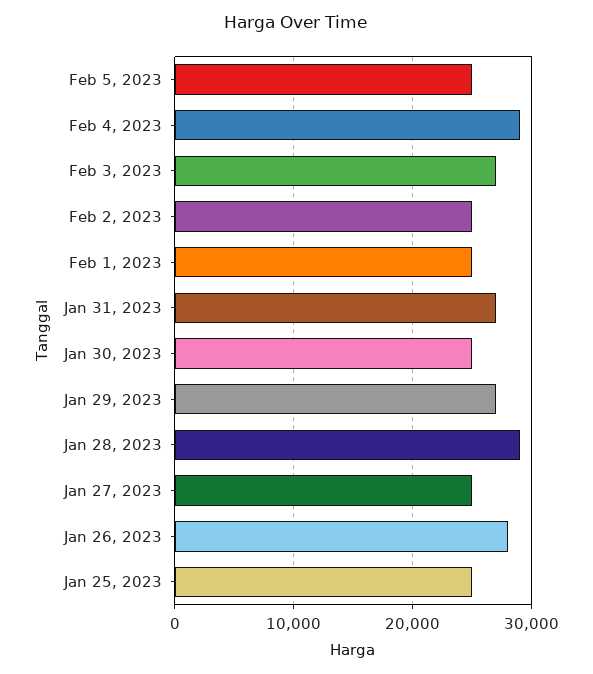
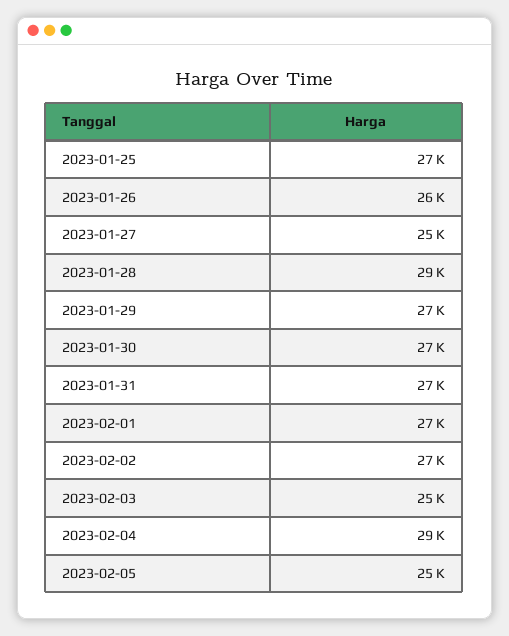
Feb 3, 2023: 27000 -> 25000
Feb 2, 2023: 25000 -> 27000
Feb 1, 2023: 25000 -> 27000
Jan 30, 2023: 25000 -> 27000
Jan 26, 2023: 28000 -> 26000
Jan 25, 2023: 25000 -> 27000

